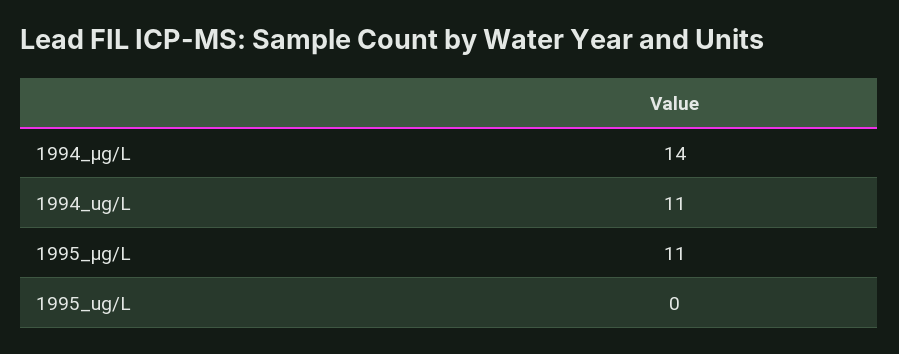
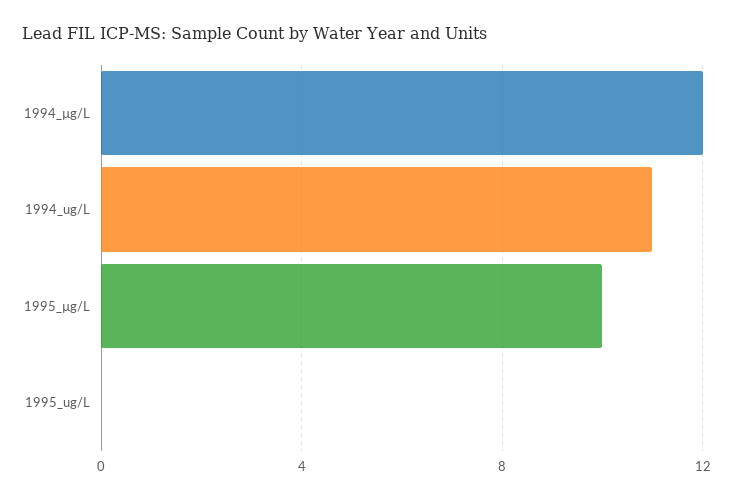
1994_µg/L: 14 -> 12
1995_µg/L: 11 -> 10

